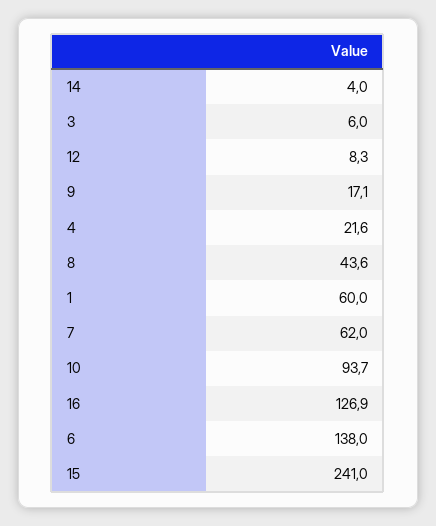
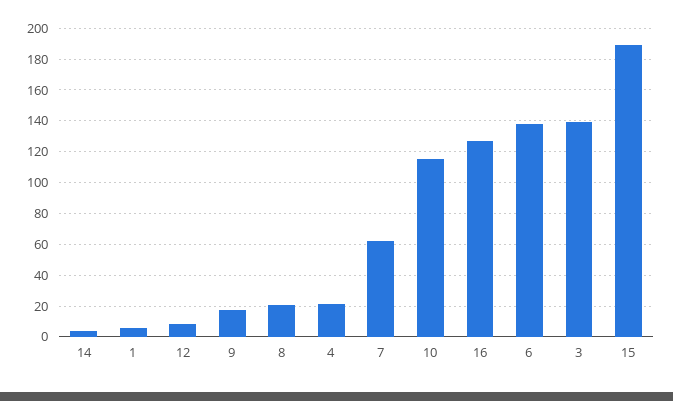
3: 6 -> 140
8: 43.6 -> 20
1: 60 -> 5
10: 93.7 -> 115
15: 241 -> 190

